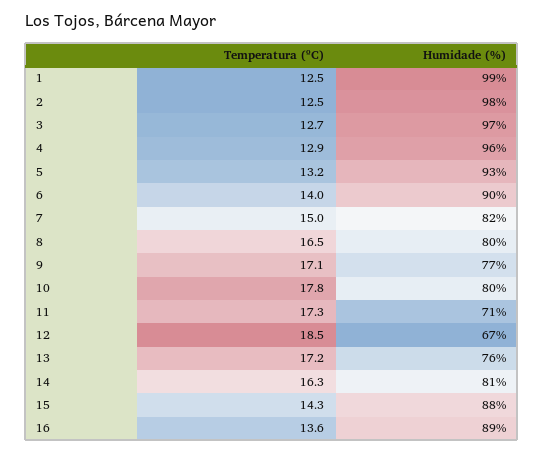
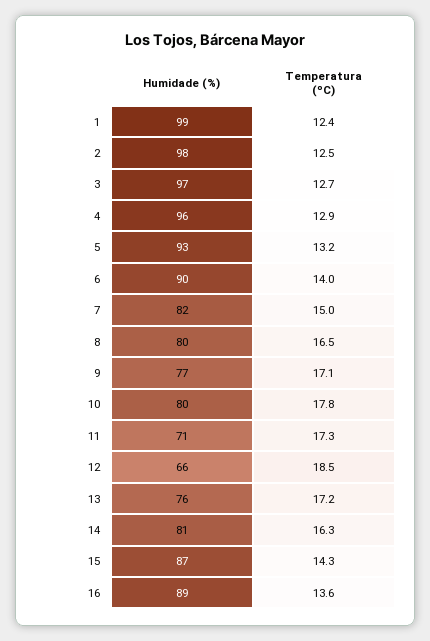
Temperatura (ºC), 1: 12.5 -> 12.4
Humidade (%), 12: 67 -> 66
Humidade (%), 15: 88 -> 87

